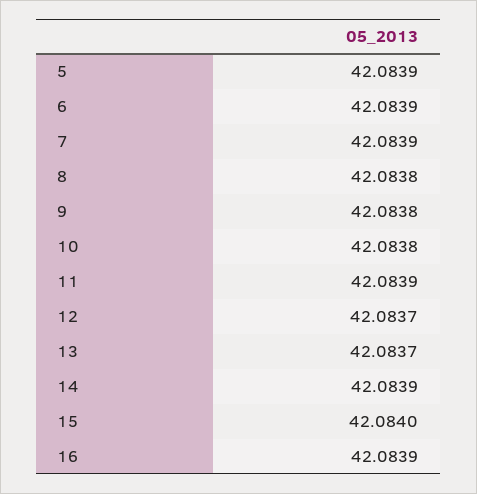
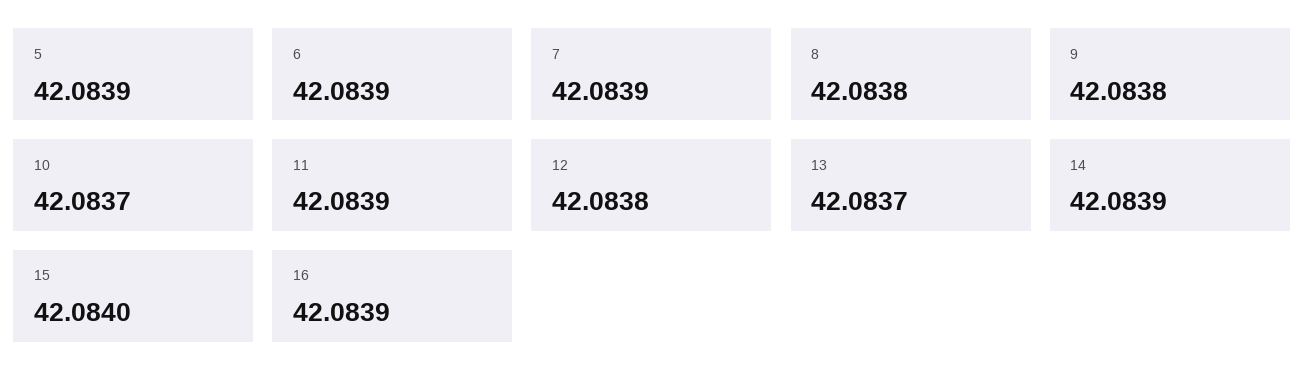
10: 42.0838 -> 42.0837
12: 42.0837 -> 42.0838

